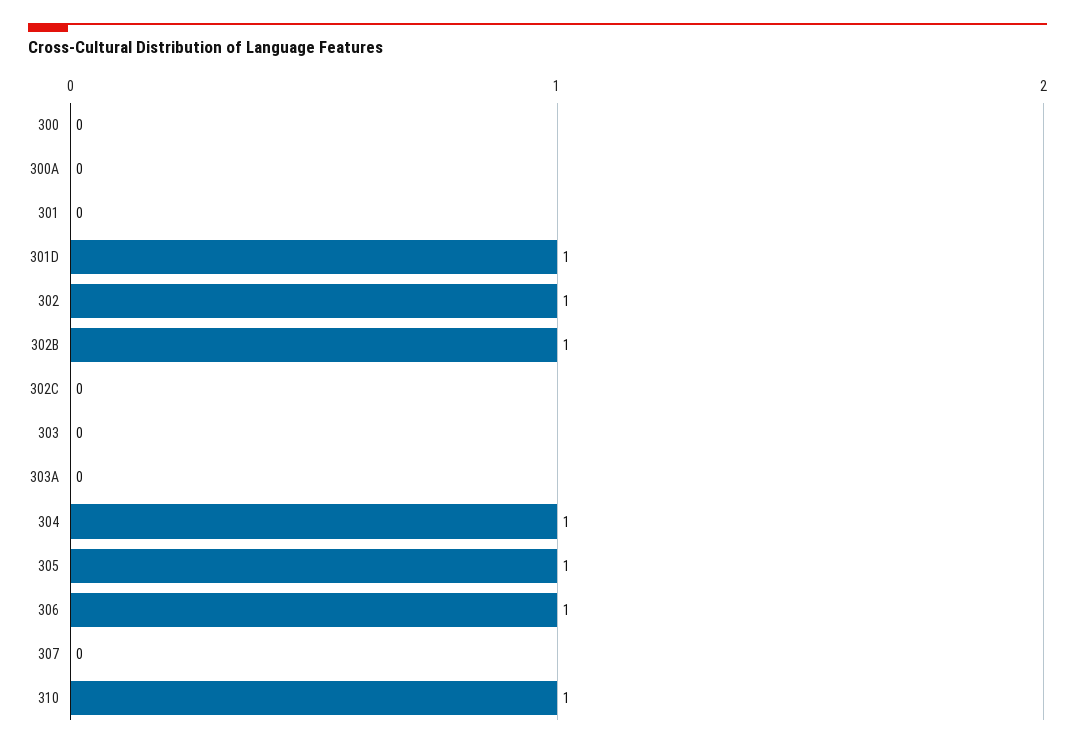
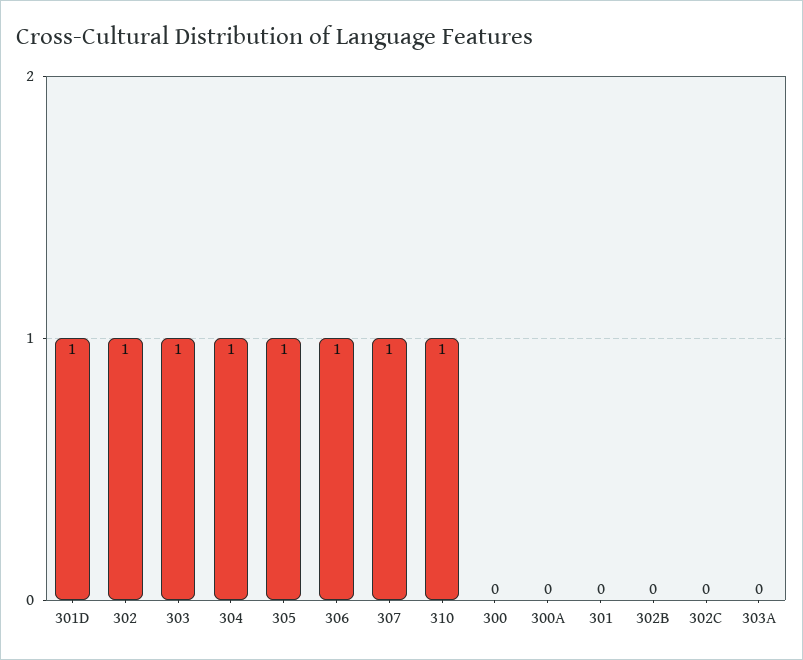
302B: 1 -> 0
303: 0 -> 1
307: 0 -> 1

